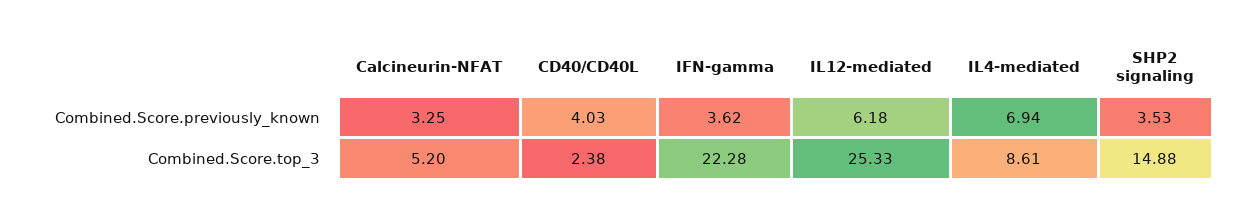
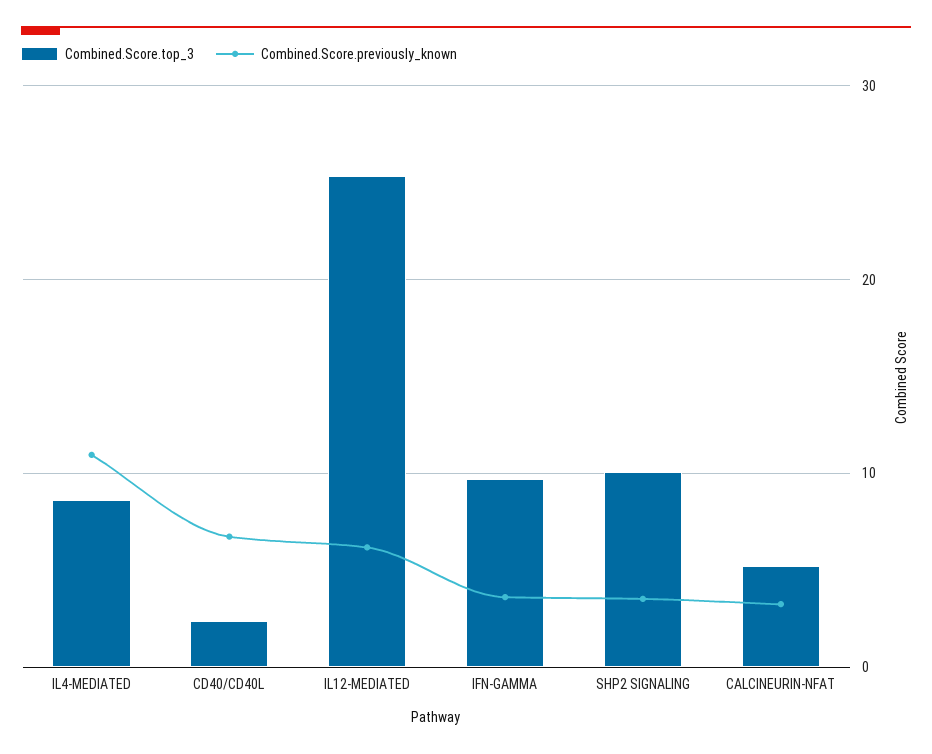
Combined.Score.previously_known, CD40/CD40L: 4.03 -> 7
Combined.Score.previously_known, IL4-mediated: 6.94 -> 11
Combined.Score.top_3, IFN-gamma: 22.28 -> 10
Combined.Score.top_3, SHP2 signaling: 14.88 -> 10

